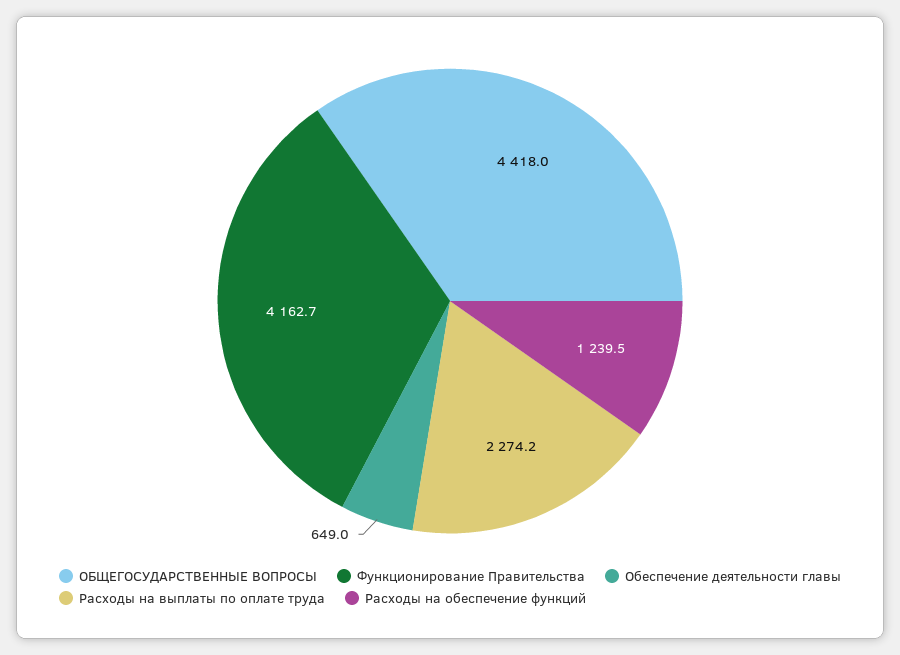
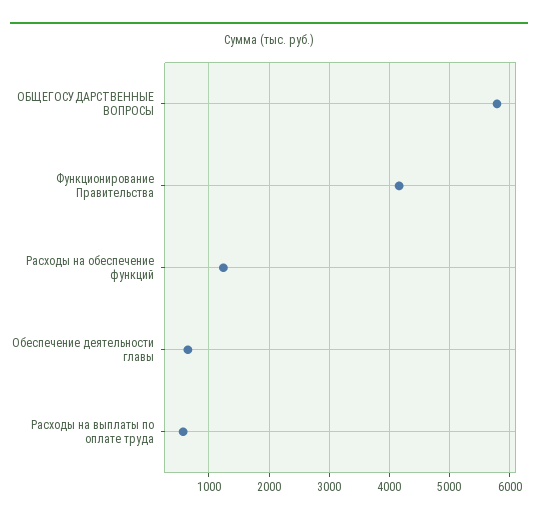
ОБЩЕГОСУДАРСТВЕННЫЕ ВОПРОСЫ: 4418 -> 5800
Расходы на выплаты по оплате труда: 2274.2 -> 600

